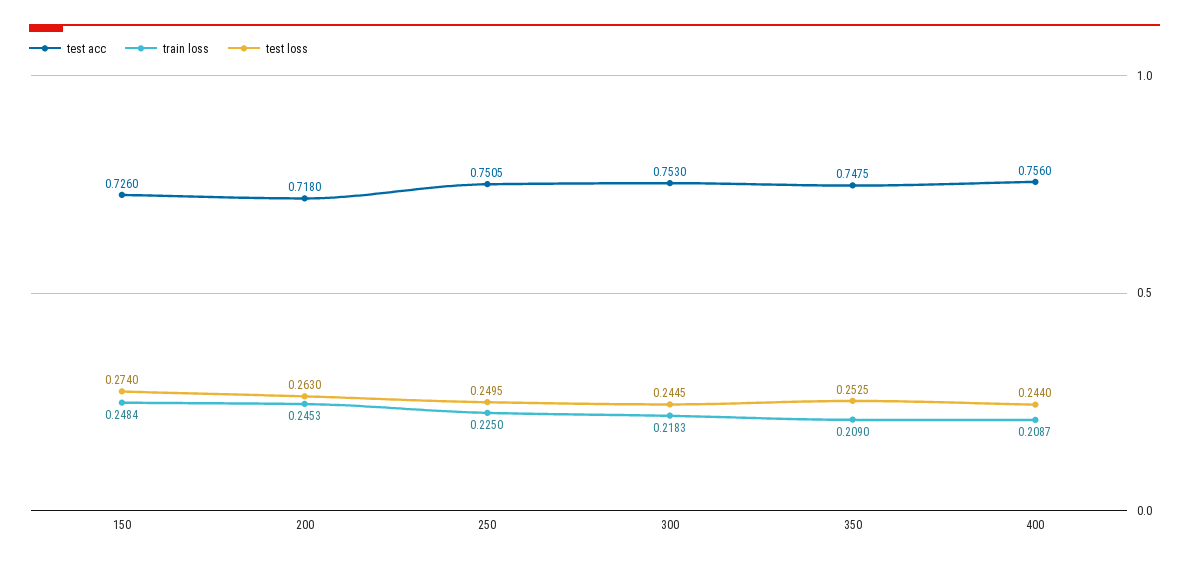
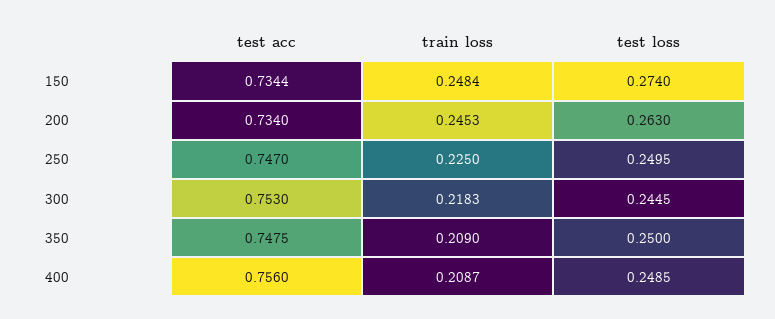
test acc, 150: 0.726 -> 0.7344
test acc, 200: 0.718 -> 0.734
test acc, 250: 0.7505 -> 0.747
test loss, 350: 0.2525 -> 0.25
test loss, 400: 0.244 -> 0.2485

